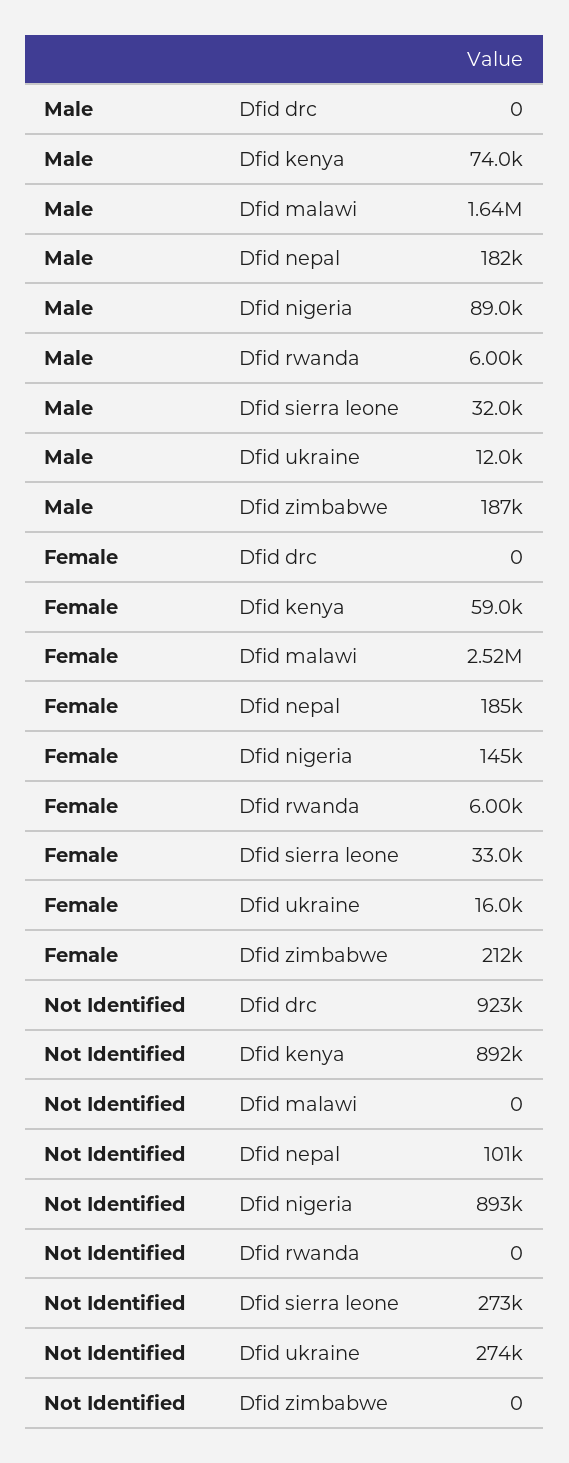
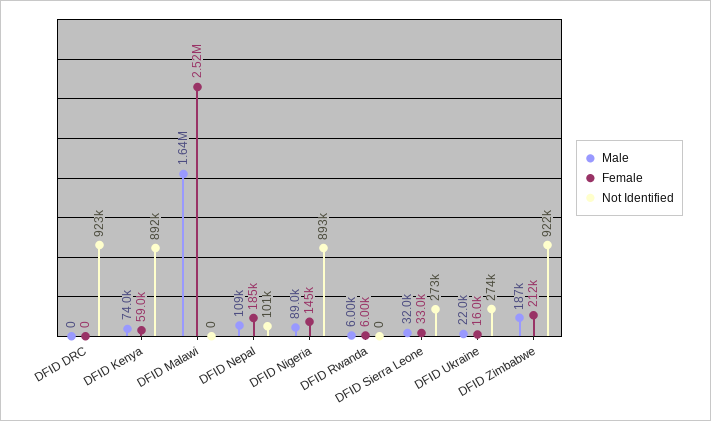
Male, Dfid nepal: 182000 -> 109000
Male, Dfid ukraine: 12000 -> 22000
Not Identified, Dfid zimbabwe: 0 -> 922000

